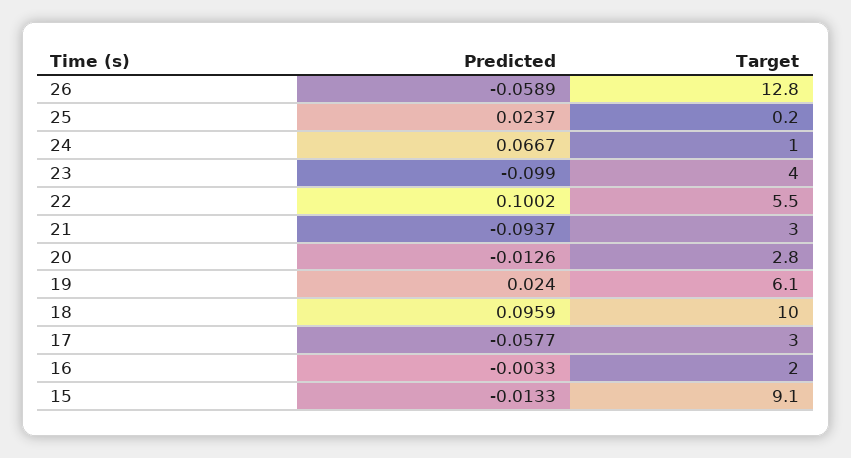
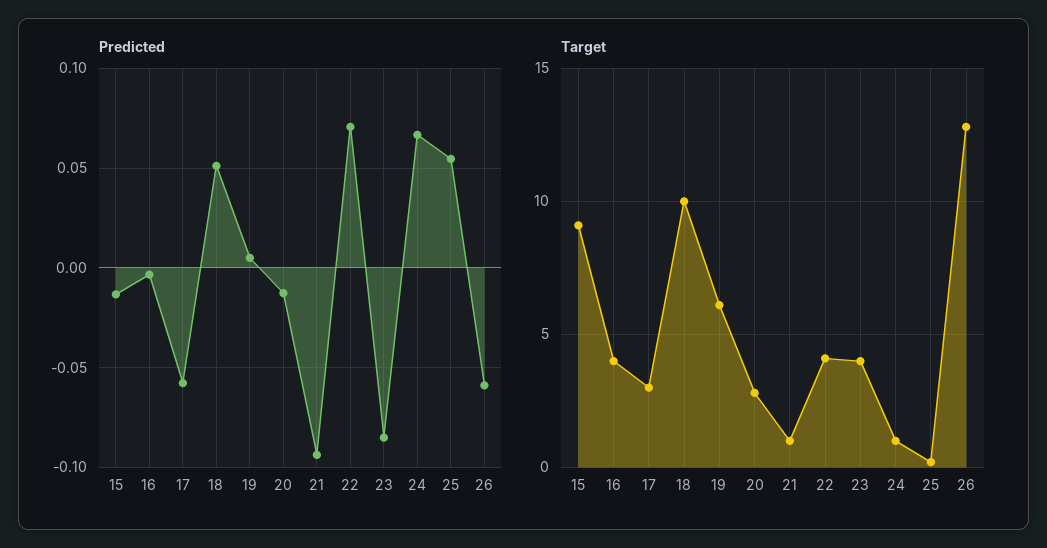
Predicted, 25: 0.0237 -> 0.055
Predicted, 23: -0.099 -> -0.085
Predicted, 22: 0.1002 -> 0.07
Target, 22: 5.5 -> 4
Target, 21: 3 -> 1
Predicted, 19: 0.024 -> 0.005
Predicted, 18: 0.0959 -> 0.05
Target, 16: 2 -> 4

